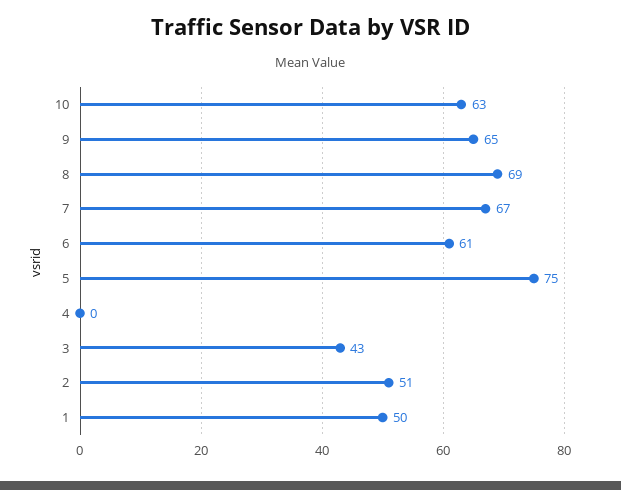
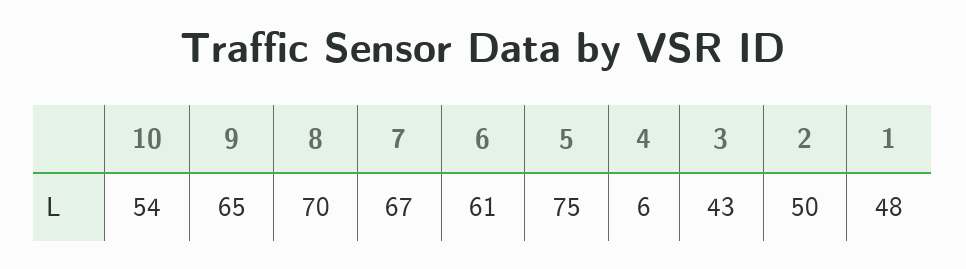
10: 63 -> 54
8: 69 -> 70
4: 0 -> 6
2: 51 -> 50
1: 50 -> 48

